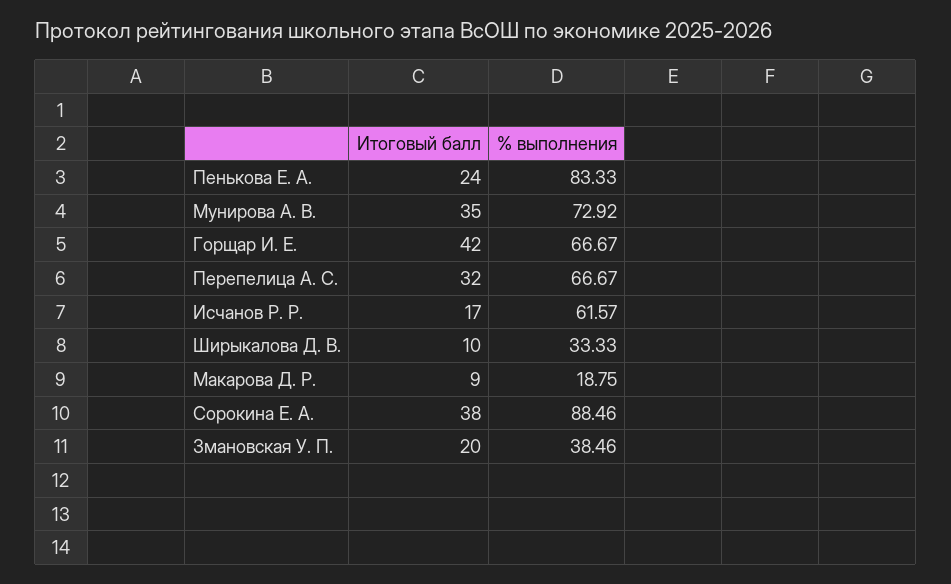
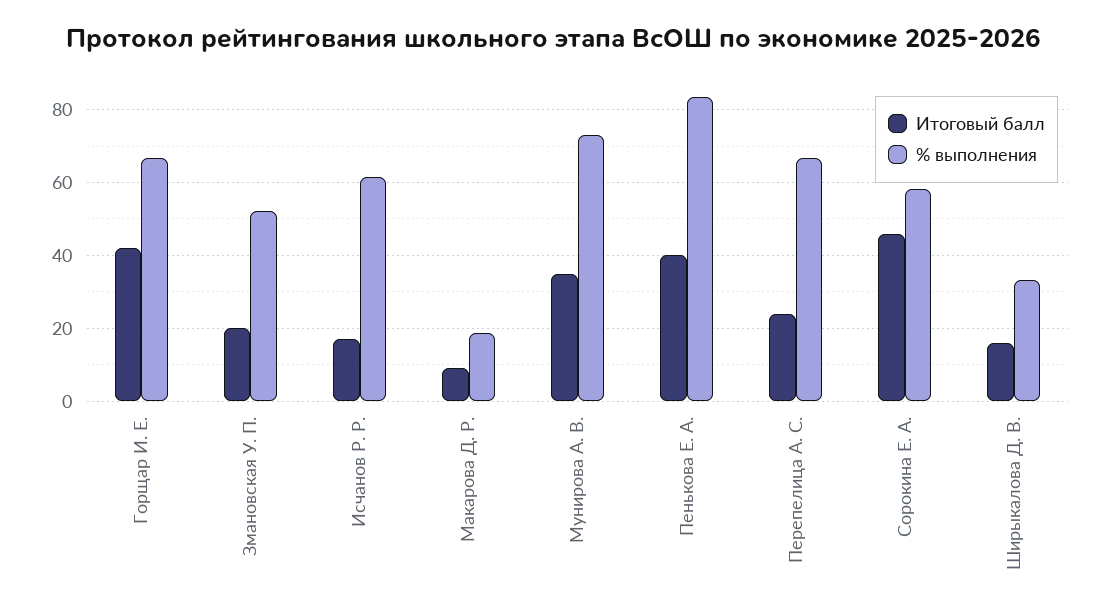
Итоговый балл, Пенькова Е. А.: 24 -> 40
Итоговый балл, Перепелица А. С.: 32 -> 24
Итоговый балл, Ширыкалова Д. В.: 10 -> 16
Итоговый балл, Сорокина Е. А.: 38 -> 46
% выполнения, Сорокина Е. А.: 88.46 -> 58
% выполнения, Змановская У. П.: 38.46 -> 52

